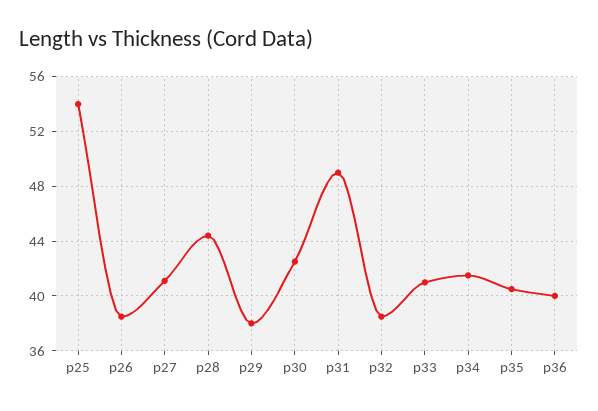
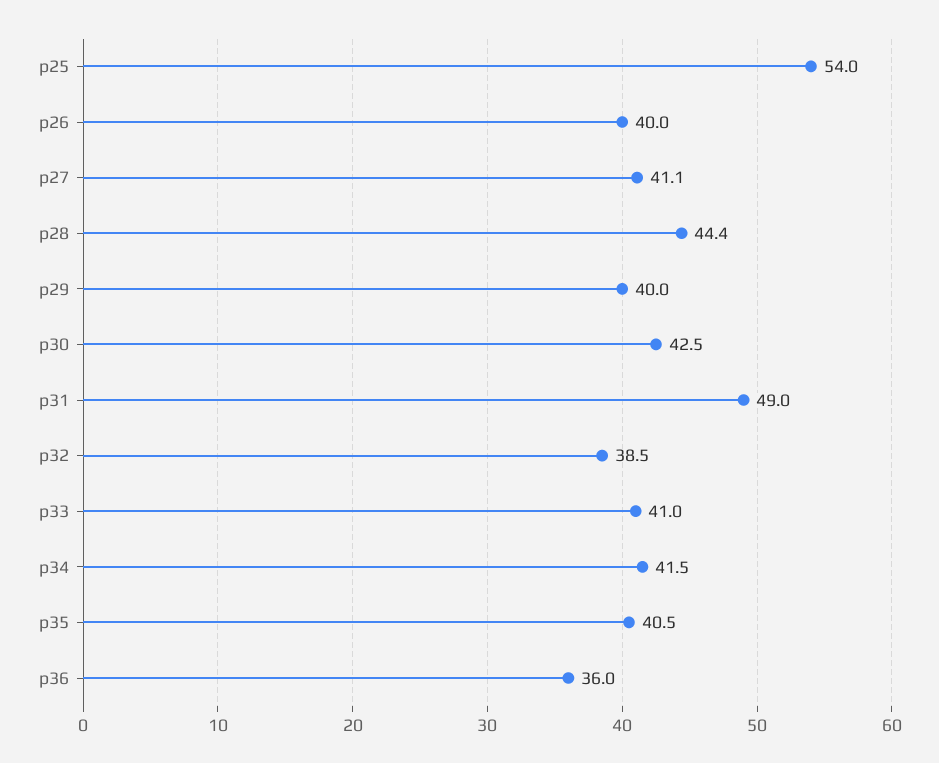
p26: 38.5 -> 40
p29: 38 -> 40
p36: 40 -> 36

